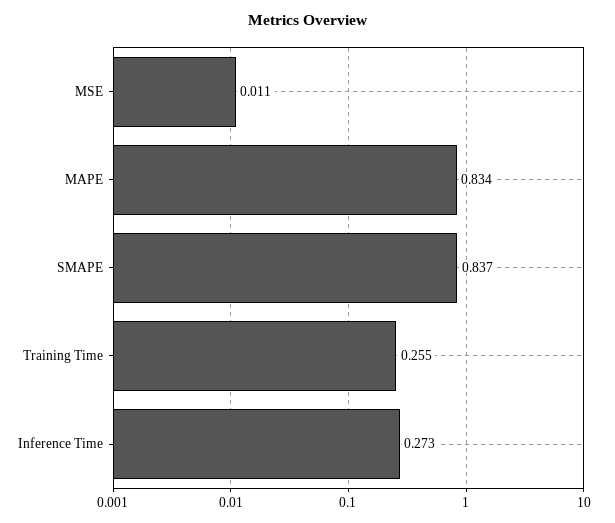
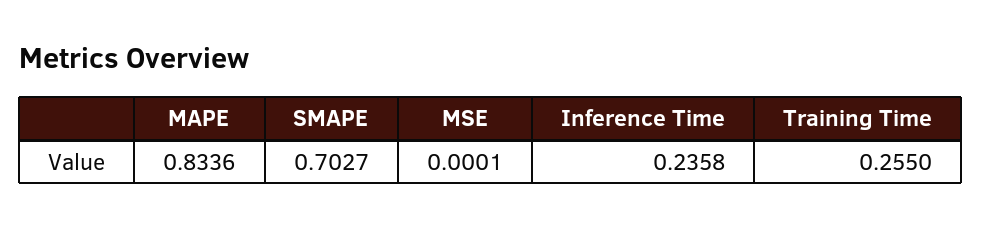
MSE: 0.011 -> 0.0001
SMAPE: 0.837 -> 0.7027
Inference Time: 0.273 -> 0.2358

